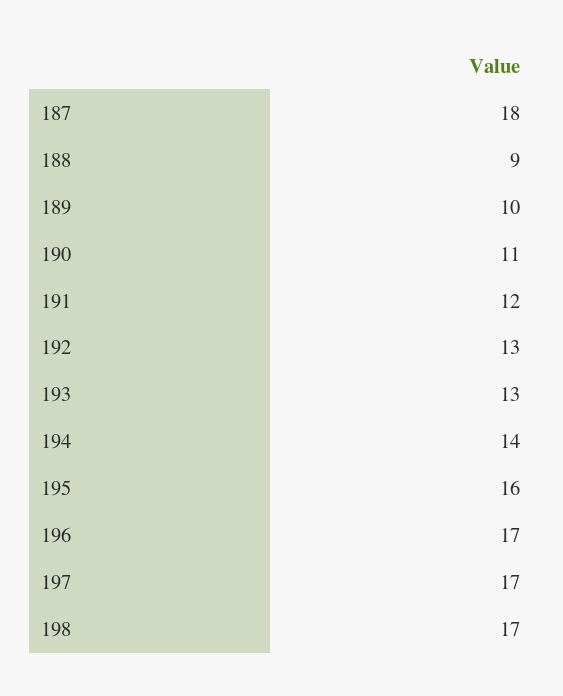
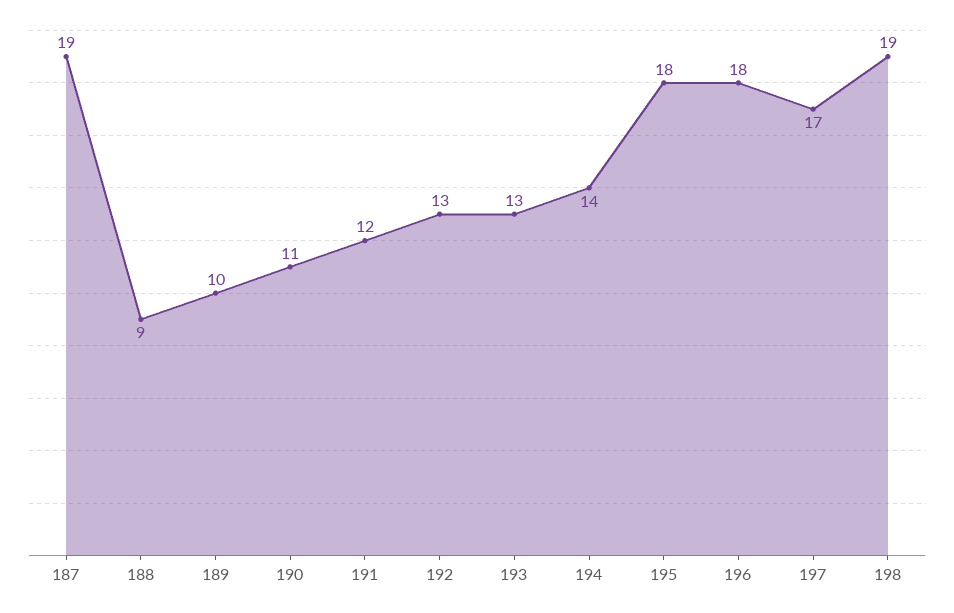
187: 18 -> 19
195: 16 -> 18
196: 17 -> 18
198: 17 -> 19

